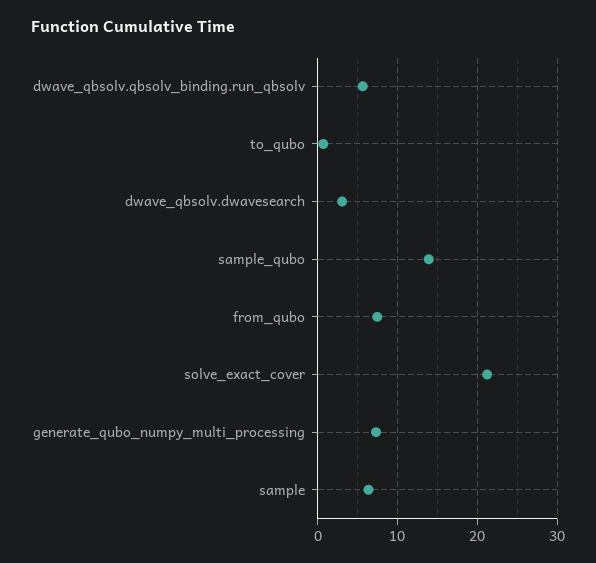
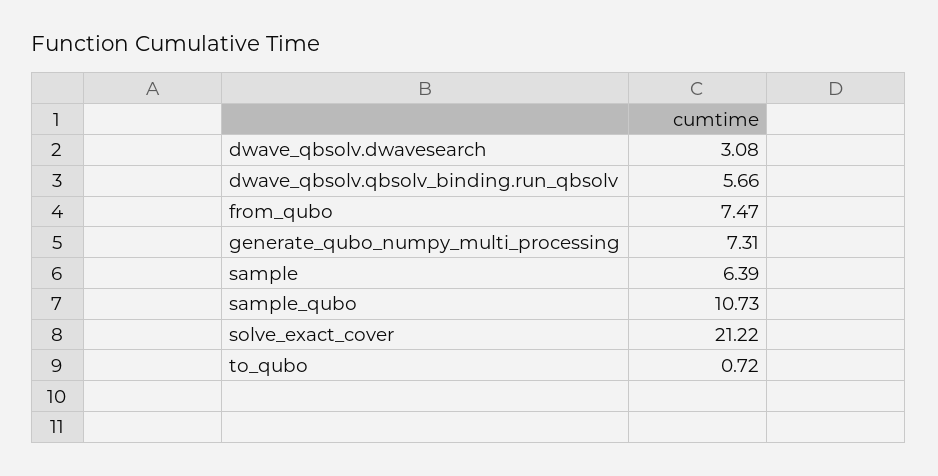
sample_qubo: 14 -> 10.73

